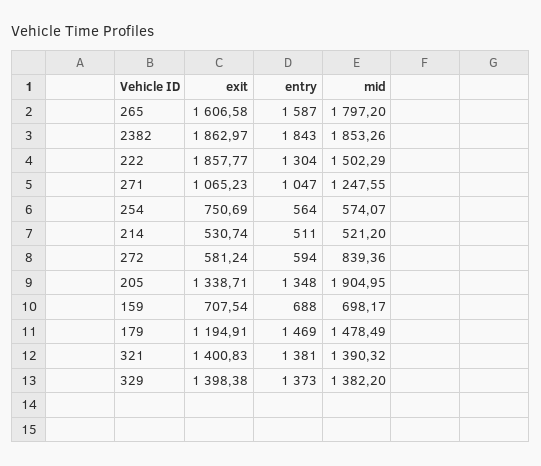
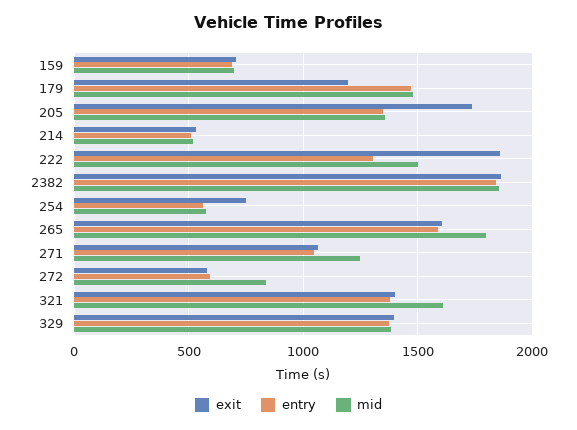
exit, 205: 1338.71 -> 1750
mid, 205: 1904.95 -> 1350
mid, 321: 1390.32 -> 1600

